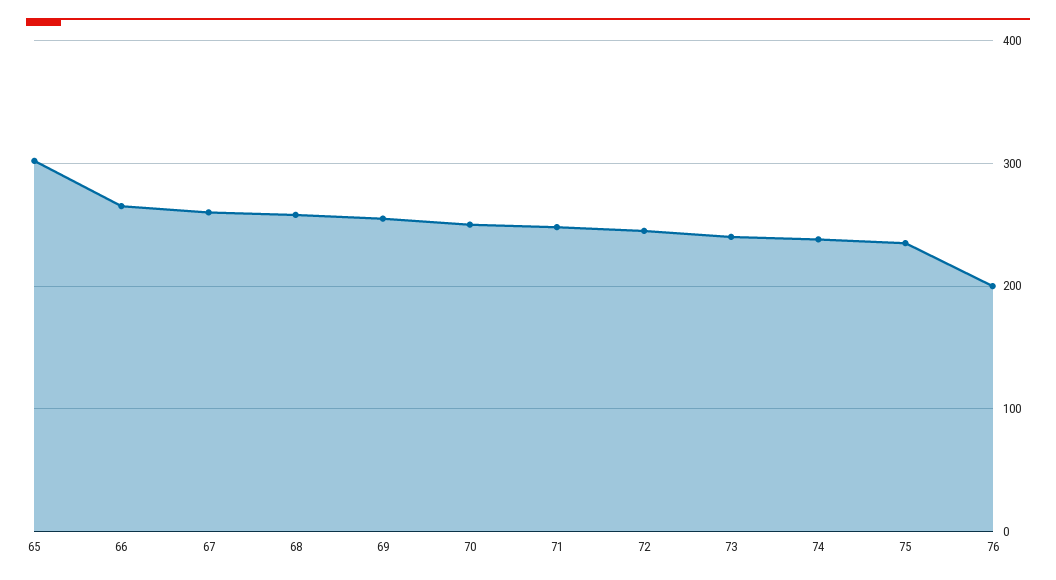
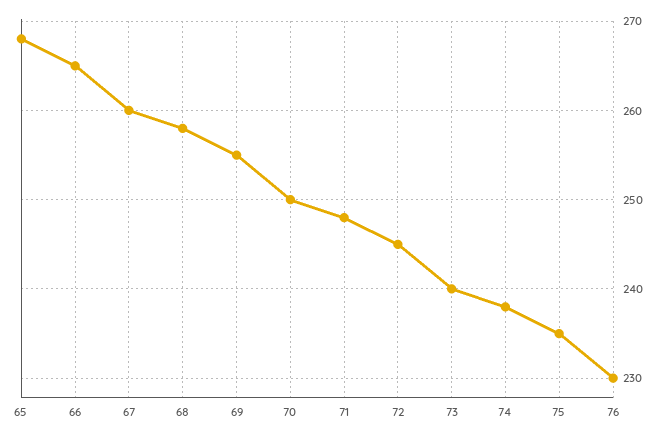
65: 300 -> 268
76: 200 -> 230

